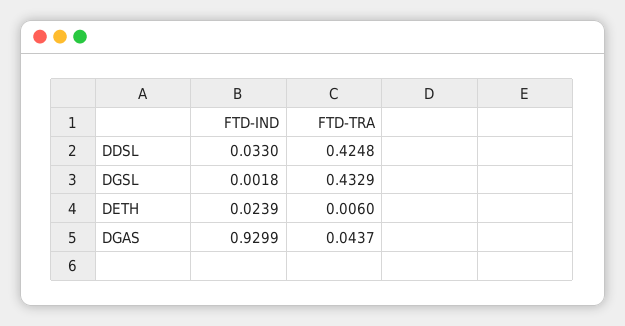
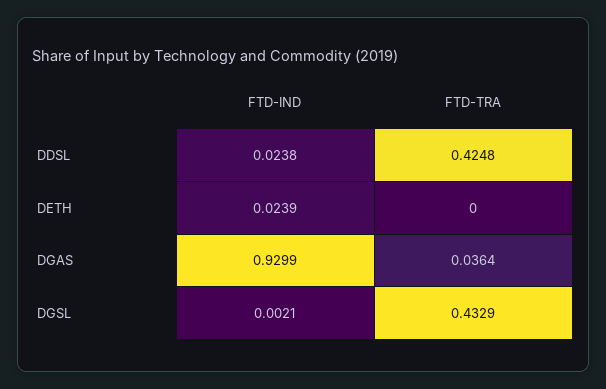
FTD-IND, DDSL: 0.033 -> 0.0238
FTD-IND, DGSL: 0.0018 -> 0.0021
FTD-TRA, DETH: 0.006 -> 0
FTD-TRA, DGAS: 0.0437 -> 0.0364

